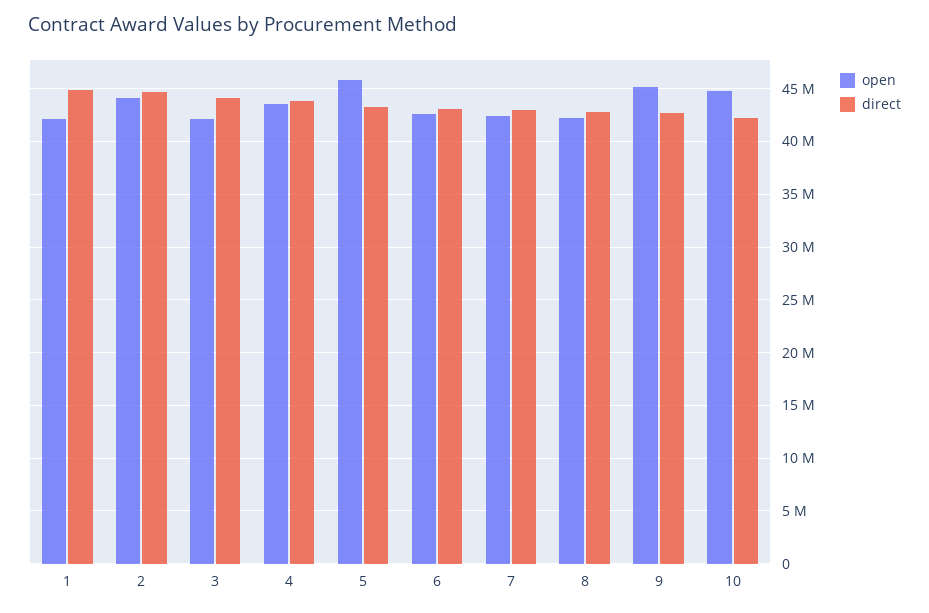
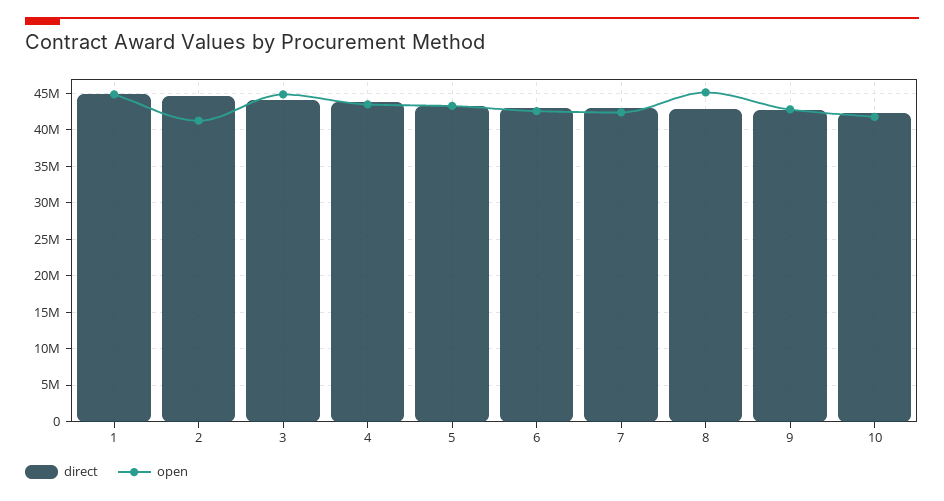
open, 1: 42000000 -> 45000000
open, 2: 44000000 -> 41000000
open, 3: 42000000 -> 45000000
open, 5: 46000000 -> 43000000
open, 8: 42000000 -> 45000000
open, 9: 45000000 -> 43000000
open, 10: 45000000 -> 42000000

